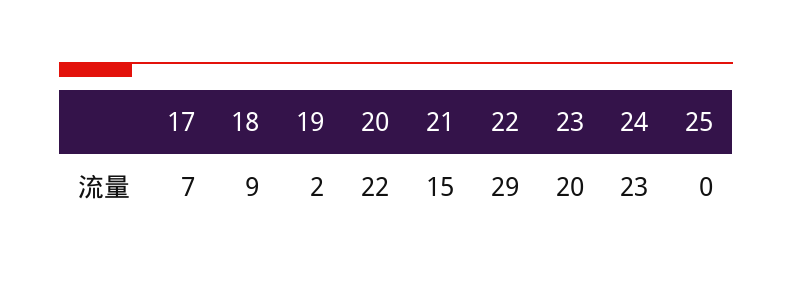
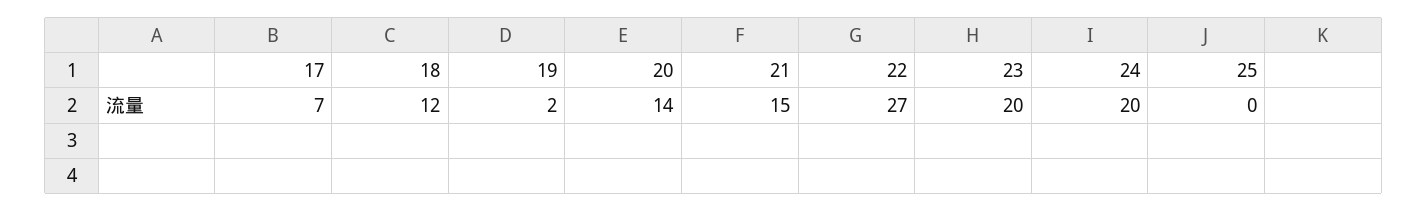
18: 9 -> 12
20: 22 -> 14
22: 29 -> 27
24: 23 -> 20

